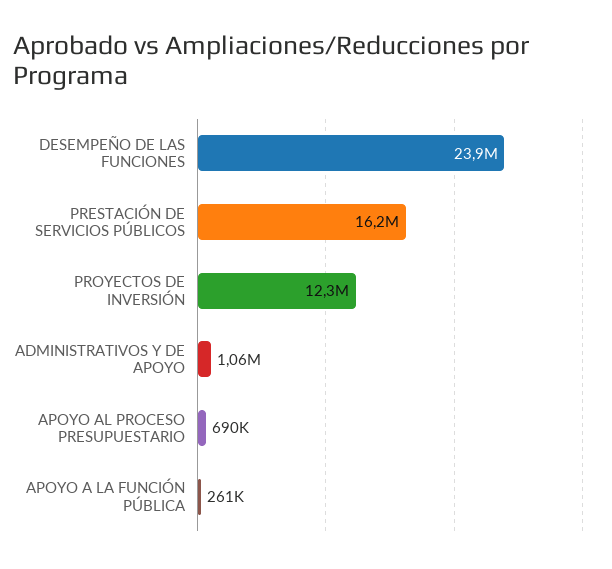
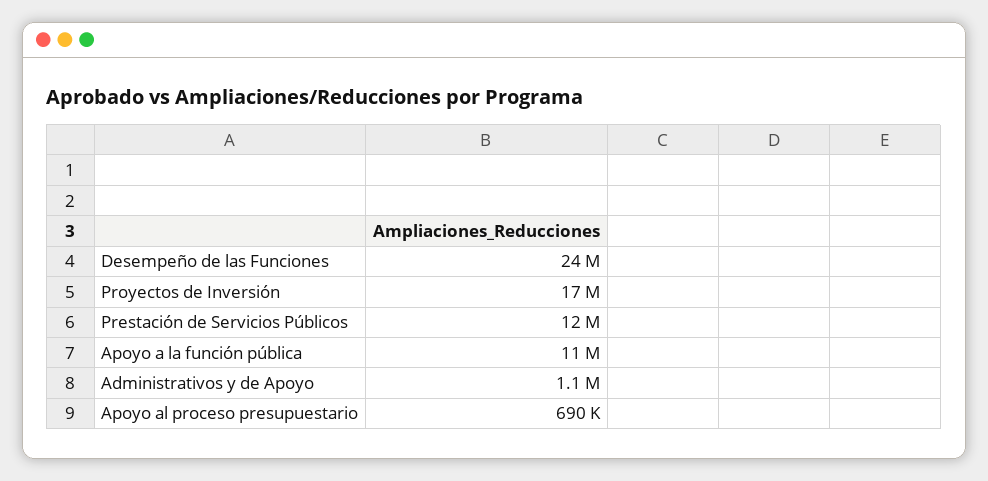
PRESTACIÓN DE SERVICIOS PÚBLICOS: 16200000 -> 12000000
PROYECTOS DE INVERSIÓN: 12300000 -> 17000000
APOYO A LA FUNCIÓN PÚBLICA: 261000 -> 11000000

